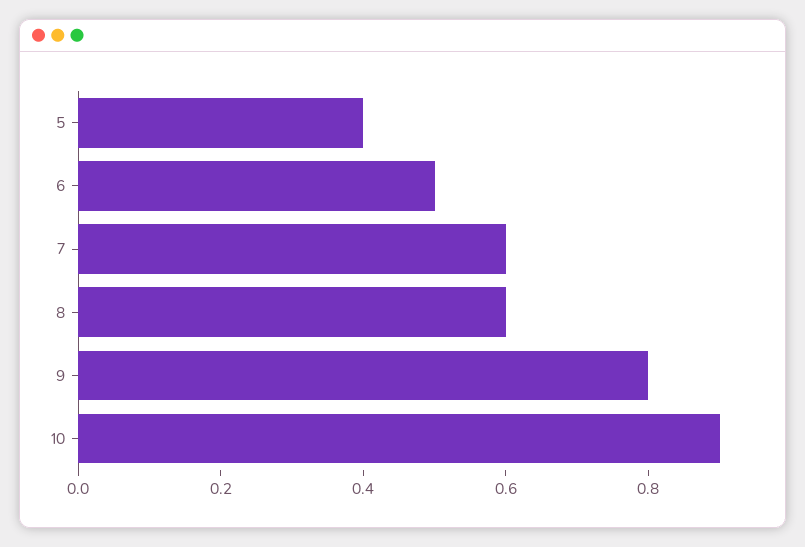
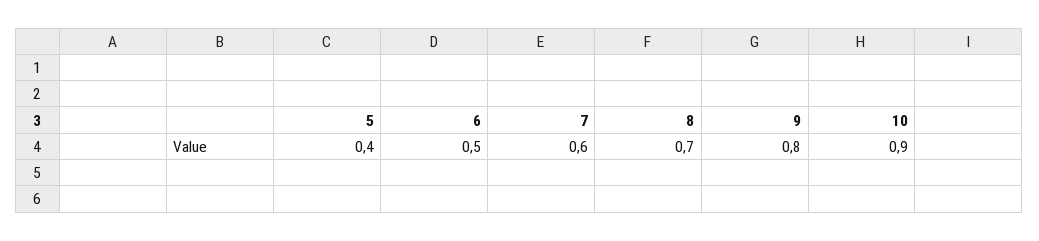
8: 0.6 -> 0.7

